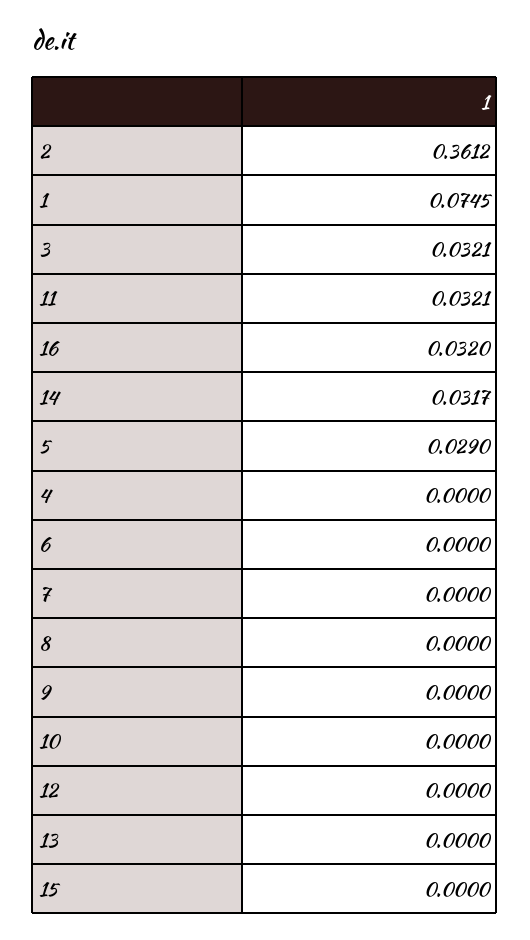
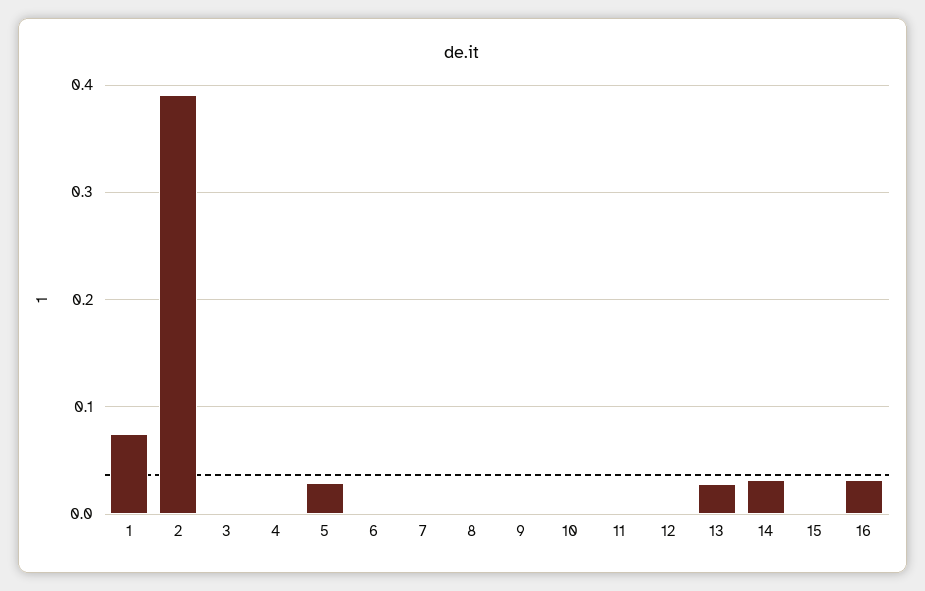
2: 0.3612 -> 0.39
3: 0.0321 -> 0
11: 0.0321 -> 0
13: 0 -> 0.03

